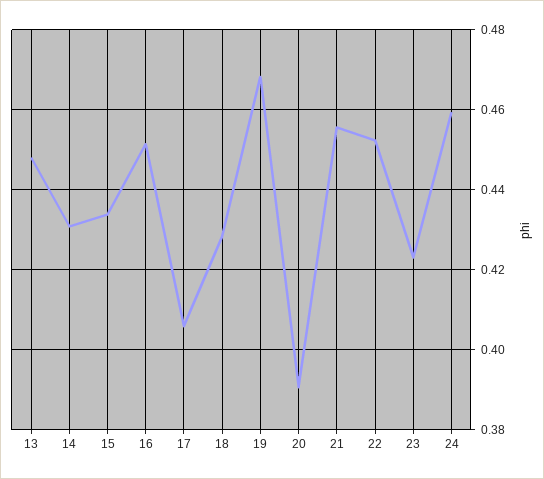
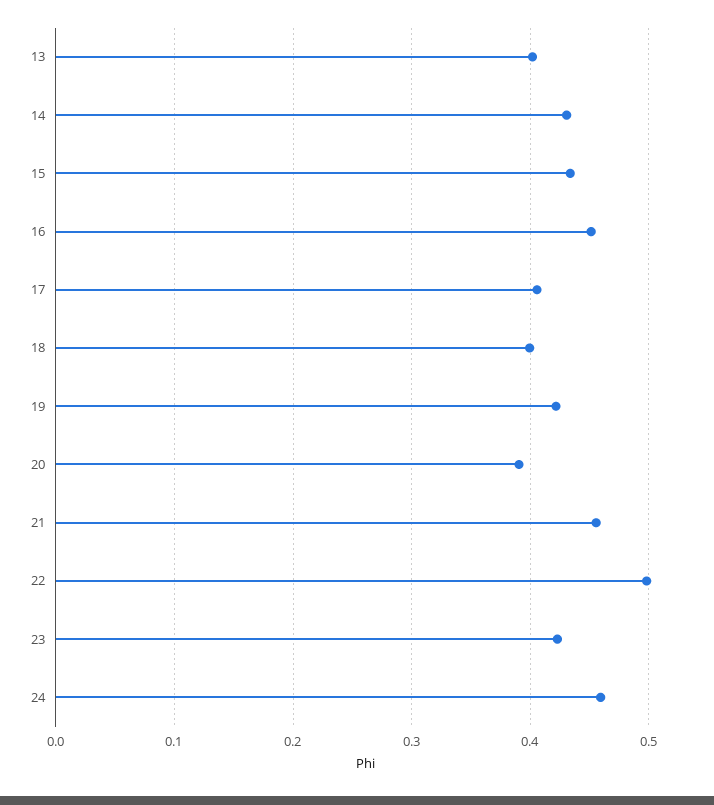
13: 0.448 -> 0.4
18: 0.428 -> 0.4
19: 0.468 -> 0.42
22: 0.452 -> 0.5

